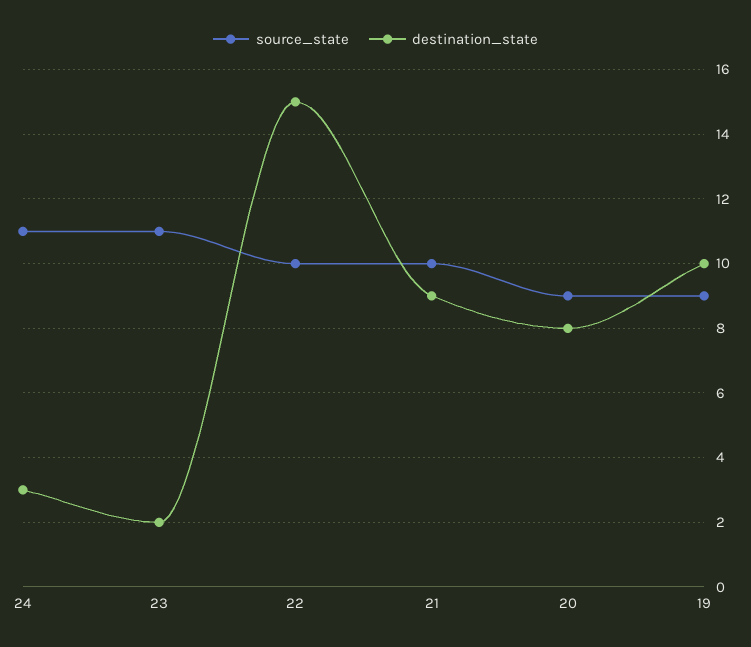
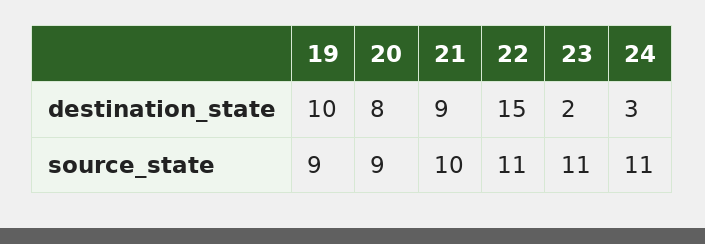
source_state, 22: 10 -> 11

